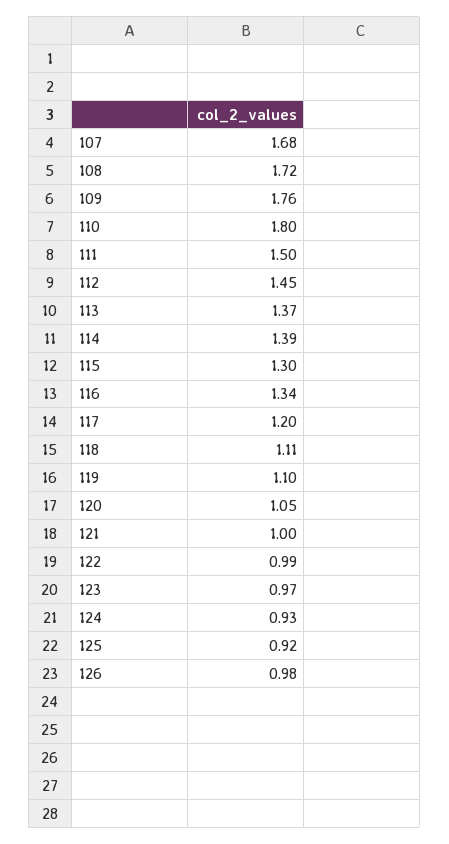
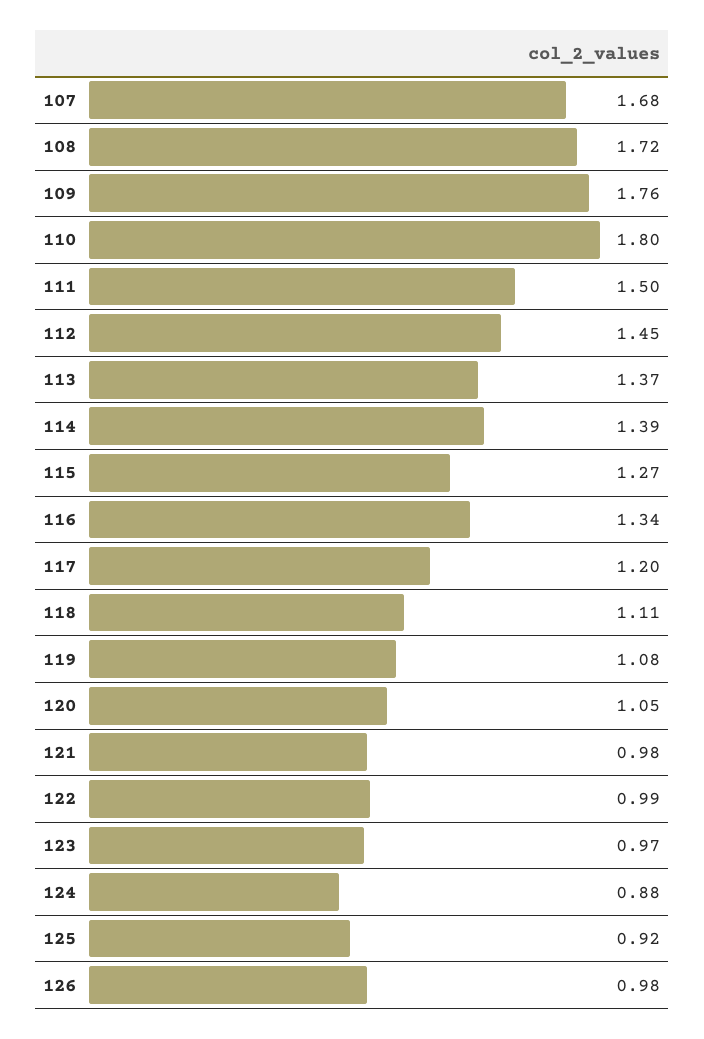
115: 1.3 -> 1.27
119: 1.1 -> 1.08
121: 1 -> 0.98
124: 0.93 -> 0.88

